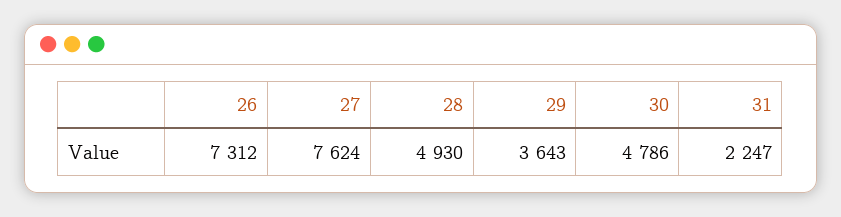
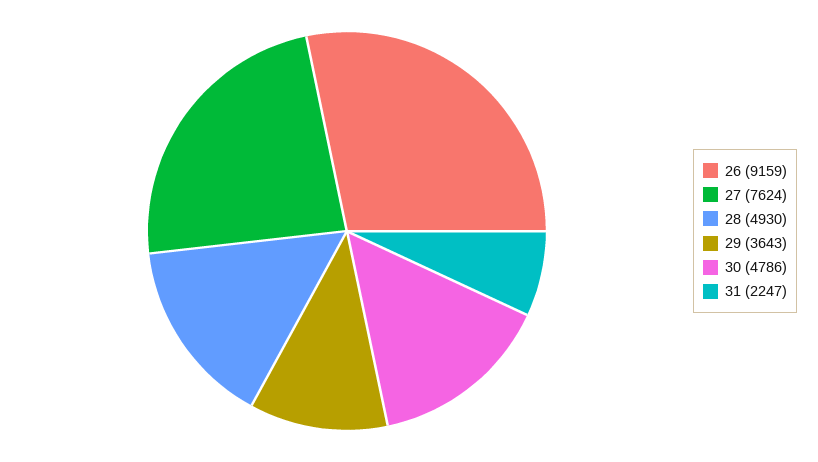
26: 7312 -> 9159

